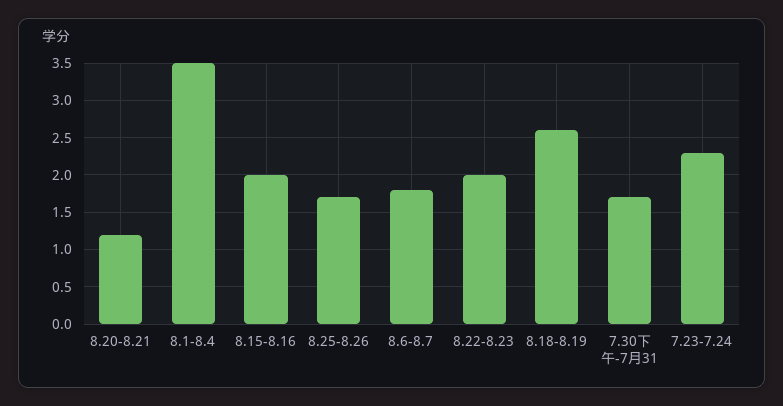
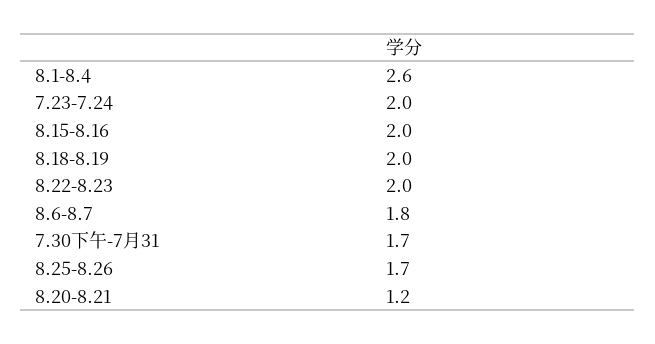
8.1-8.4: 3.5 -> 2.6
8.18-8.19: 2.6 -> 2
7.23-7.24: 2.3 -> 2

